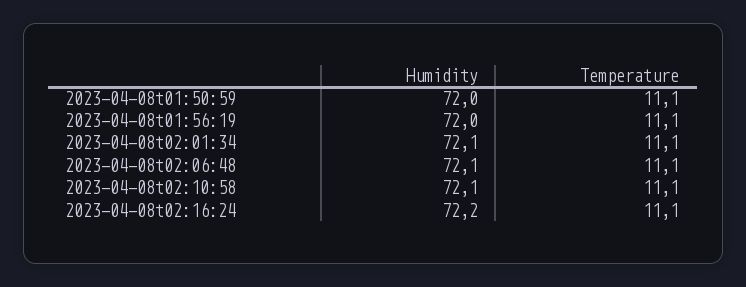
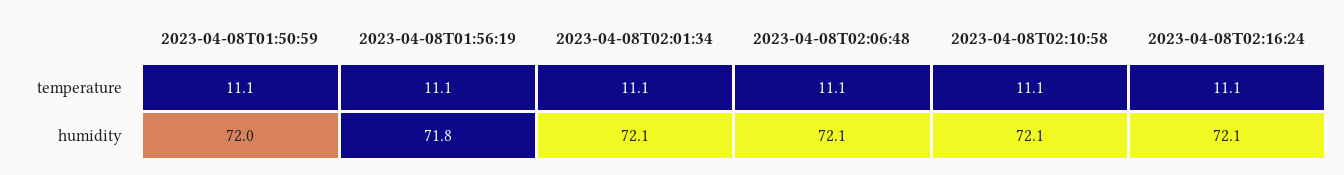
Humidity, 2023-04-08t01:56:19: 72 -> 71.8
Humidity, 2023-04-08t02:16:24: 72.2 -> 72.1

